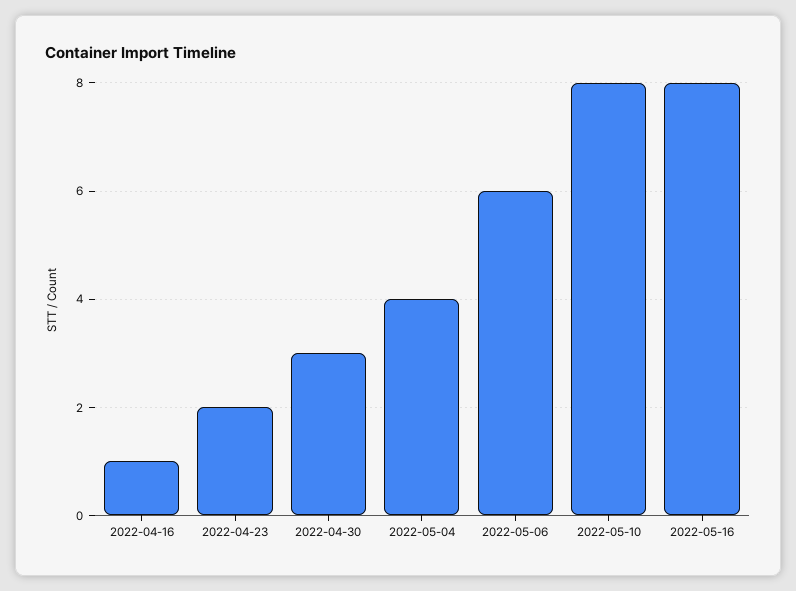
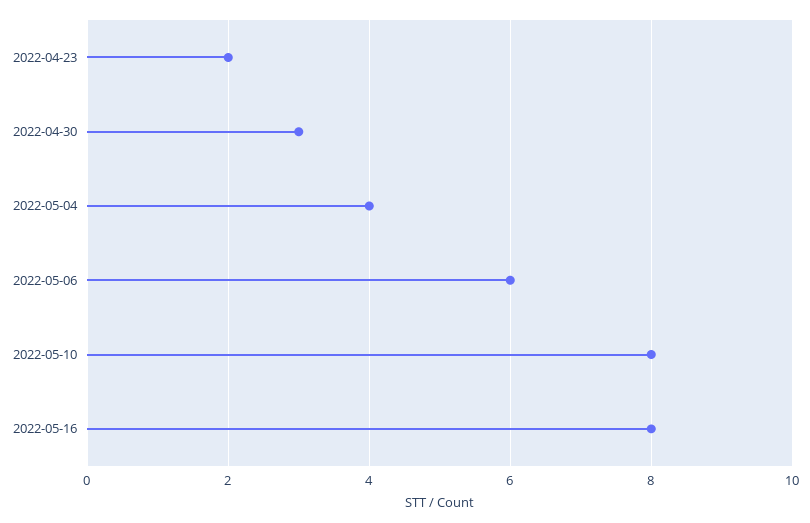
2022-04-16: 1 -> none

